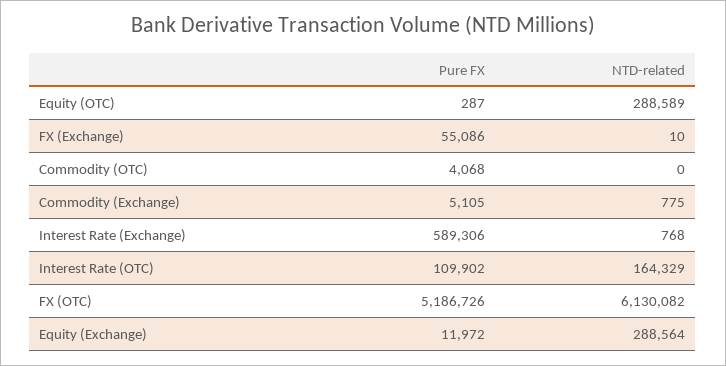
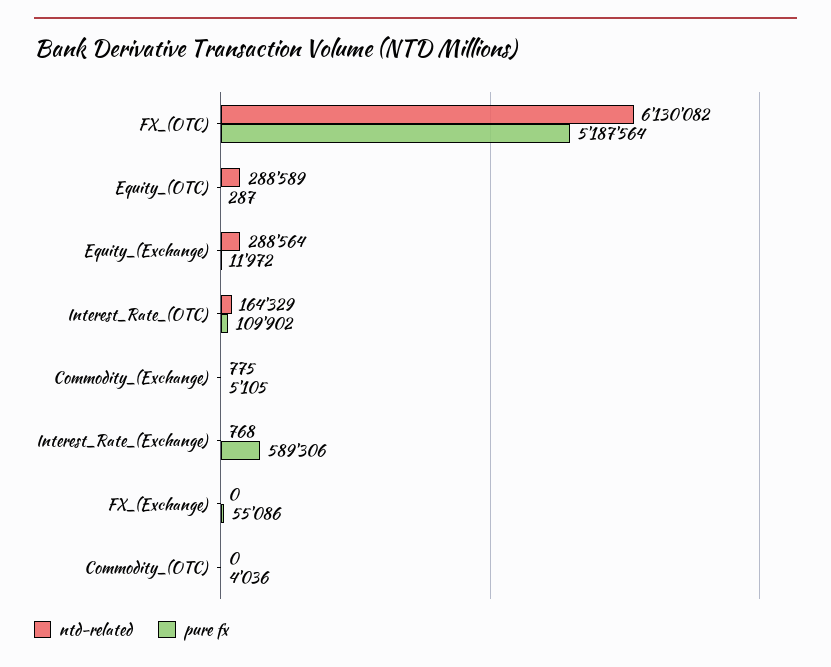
NTD-related, FX (Exchange): 10 -> 0
Pure FX, Commodity (OTC): 4068 -> 4036
Pure FX, FX (OTC): 5186726 -> 5187564

